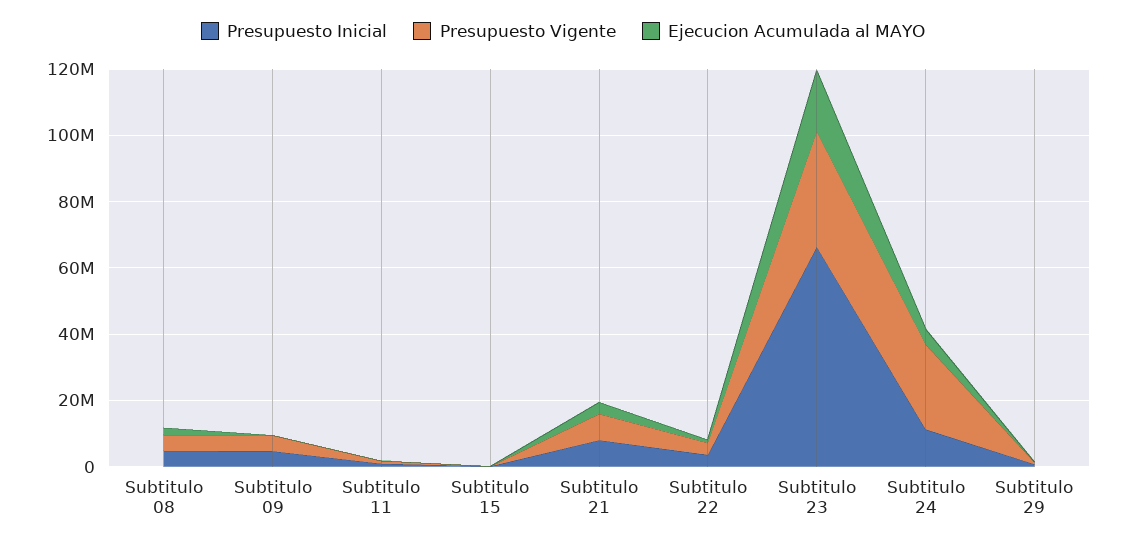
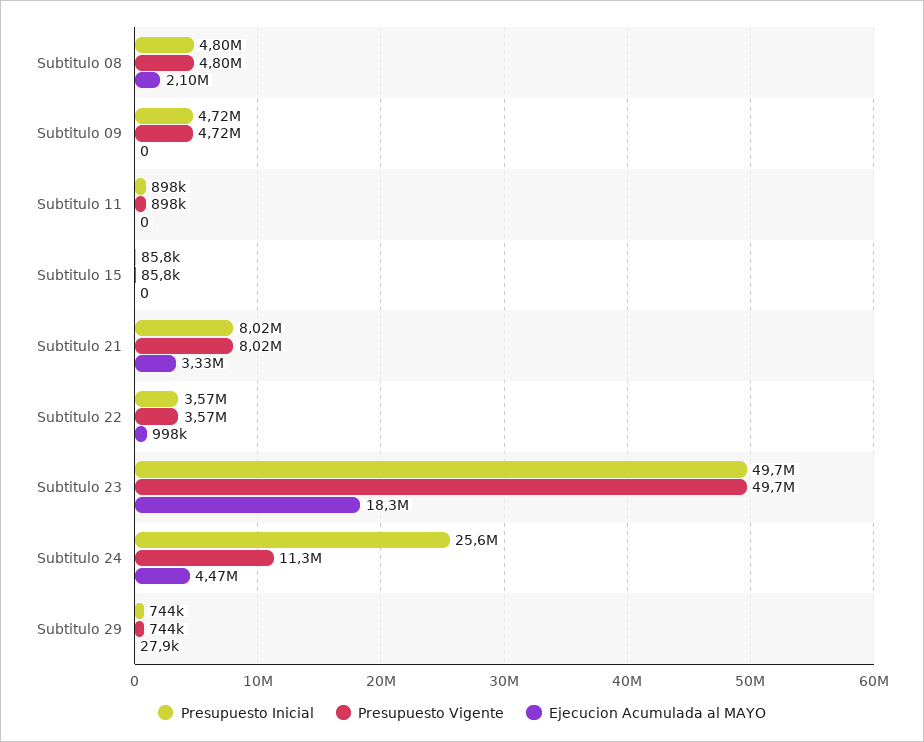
Presupuesto Inicial, Subtitulo 23: 65000000 -> 49700000
Presupuesto Vigente, Subtitulo 23: 35000000 -> 49700000
Presupuesto Inicial, Subtitulo 24: 10000000 -> 25600000
Presupuesto Vigente, Subtitulo 24: 25000000 -> 11300000

